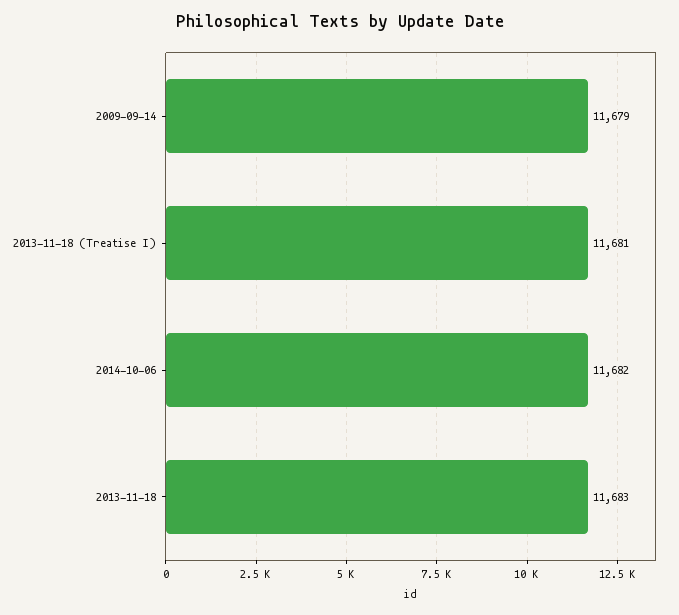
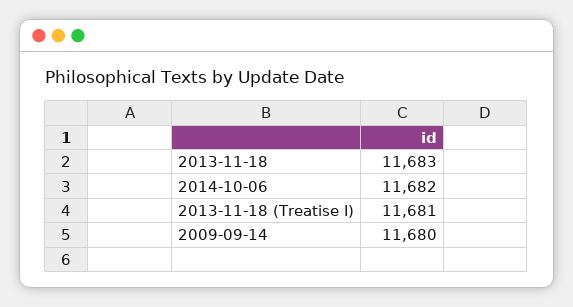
2009-09-14: 11679 -> 11680

